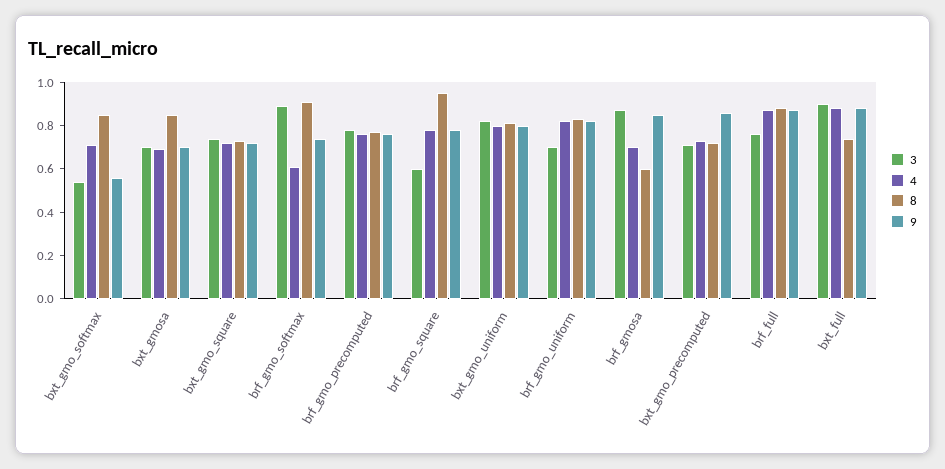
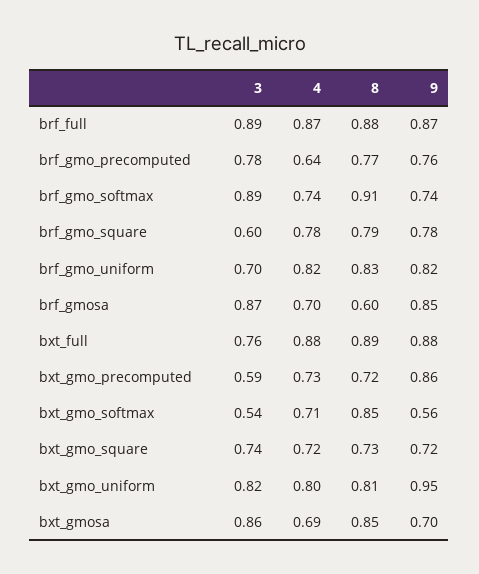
3, bxt_gmosa: 0.7 -> 0.86
4, brf_gmo_softmax: 0.6 -> 0.74
4, brf_gmo_precomputed: 0.75 -> 0.64
8, brf_gmo_square: 0.95 -> 0.79
9, bxt_gmo_uniform: 0.8 -> 0.95
3, bxt_gmo_precomputed: 0.7 -> 0.59
3, brf_full: 0.75 -> 0.89
3, bxt_full: 0.9 -> 0.76
8, bxt_full: 0.75 -> 0.89

